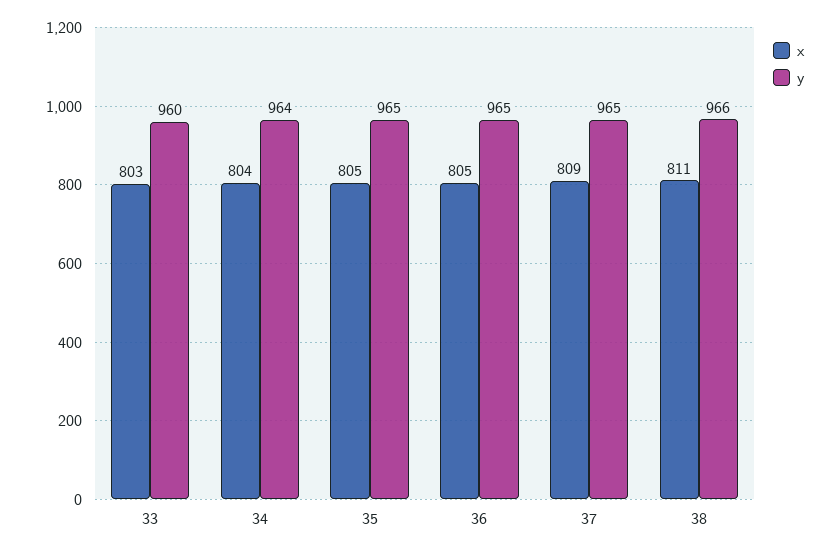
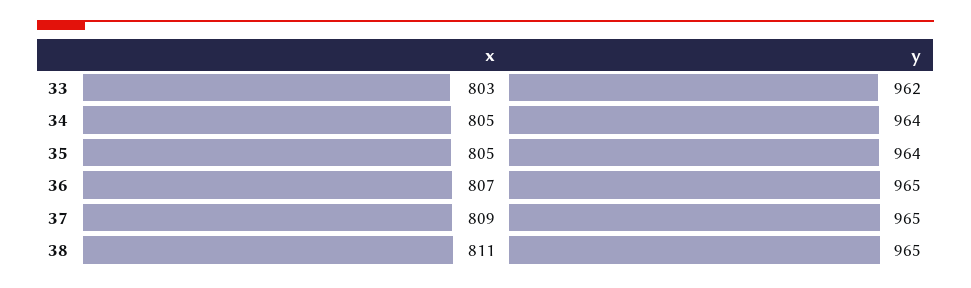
y, 33: 960 -> 962
x, 34: 804 -> 805
y, 35: 965 -> 964
x, 36: 805 -> 807
y, 38: 966 -> 965

